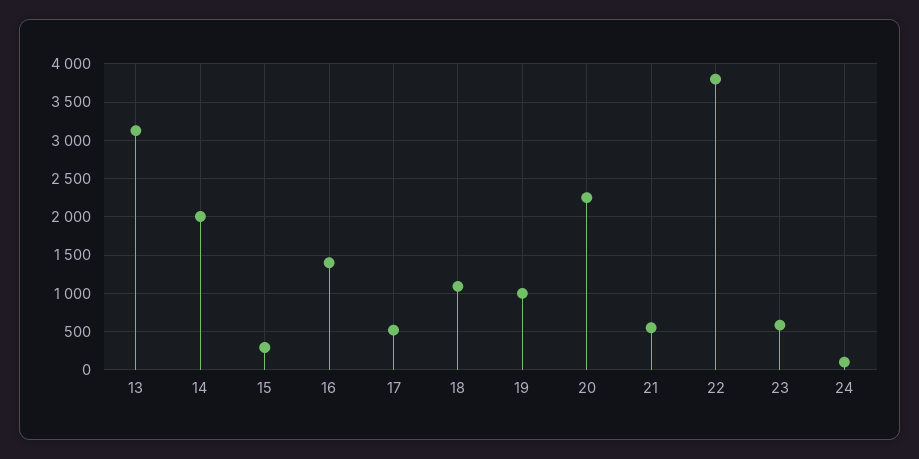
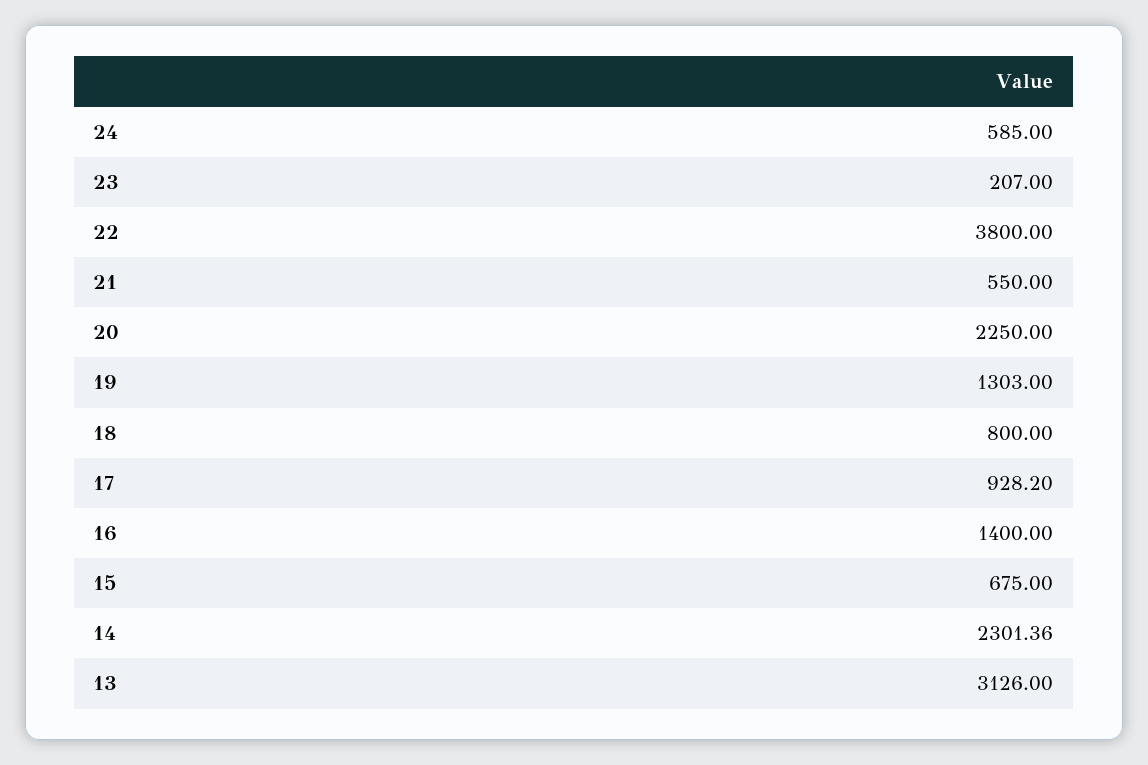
14: 2000 -> 2301.36
15: 300 -> 675
17: 500 -> 928.2
18: 1100 -> 800
19: 1000 -> 1303
23: 600 -> 207
24: 100 -> 585

